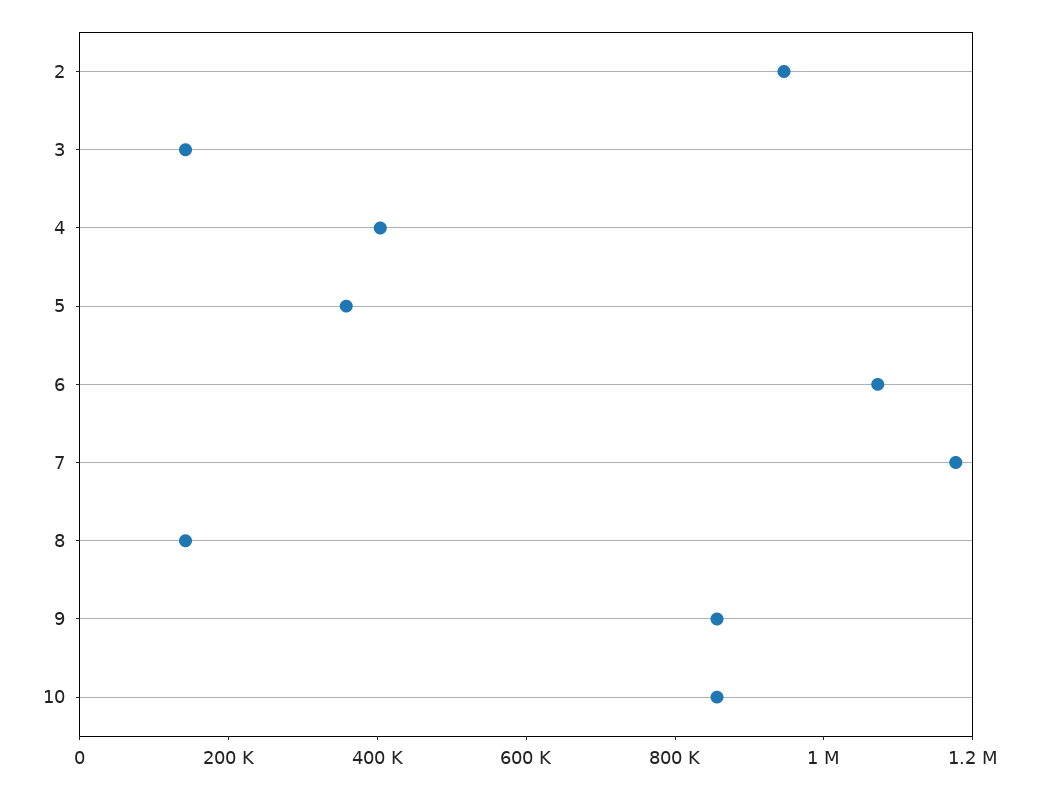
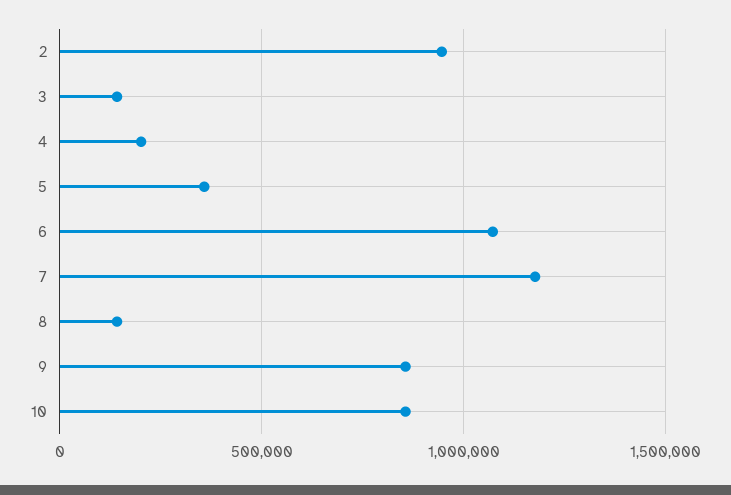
4: 400000 -> 200000

